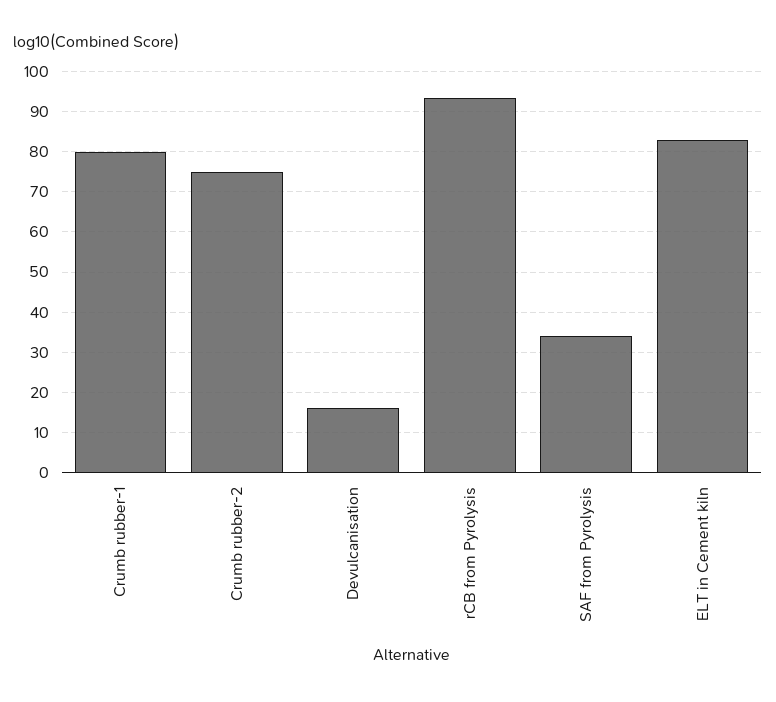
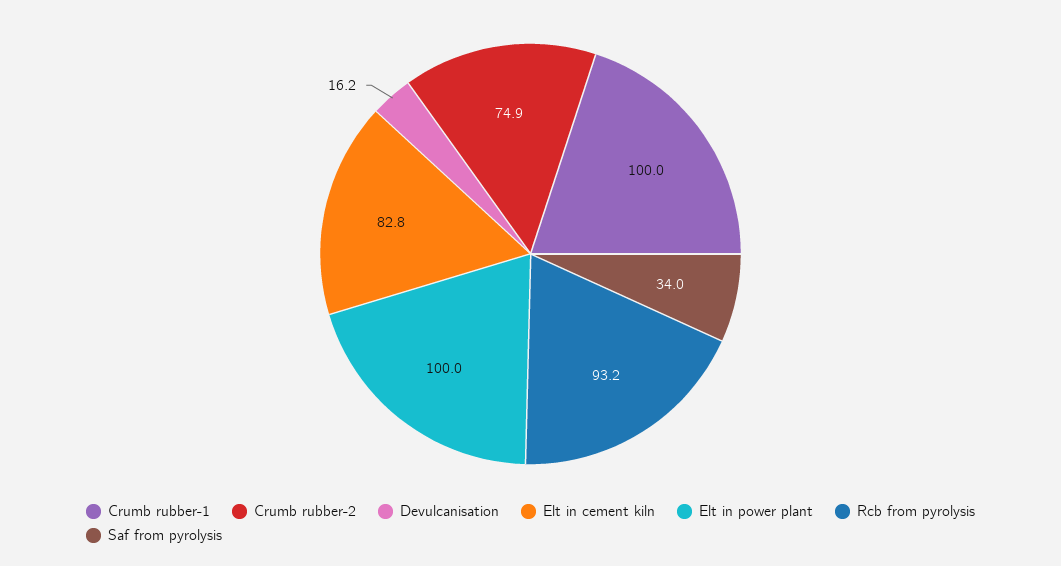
Crumb rubber-1: 80 -> 100
Elt in power plant: none -> 100

